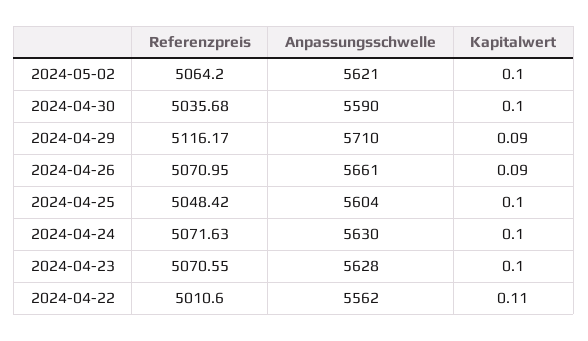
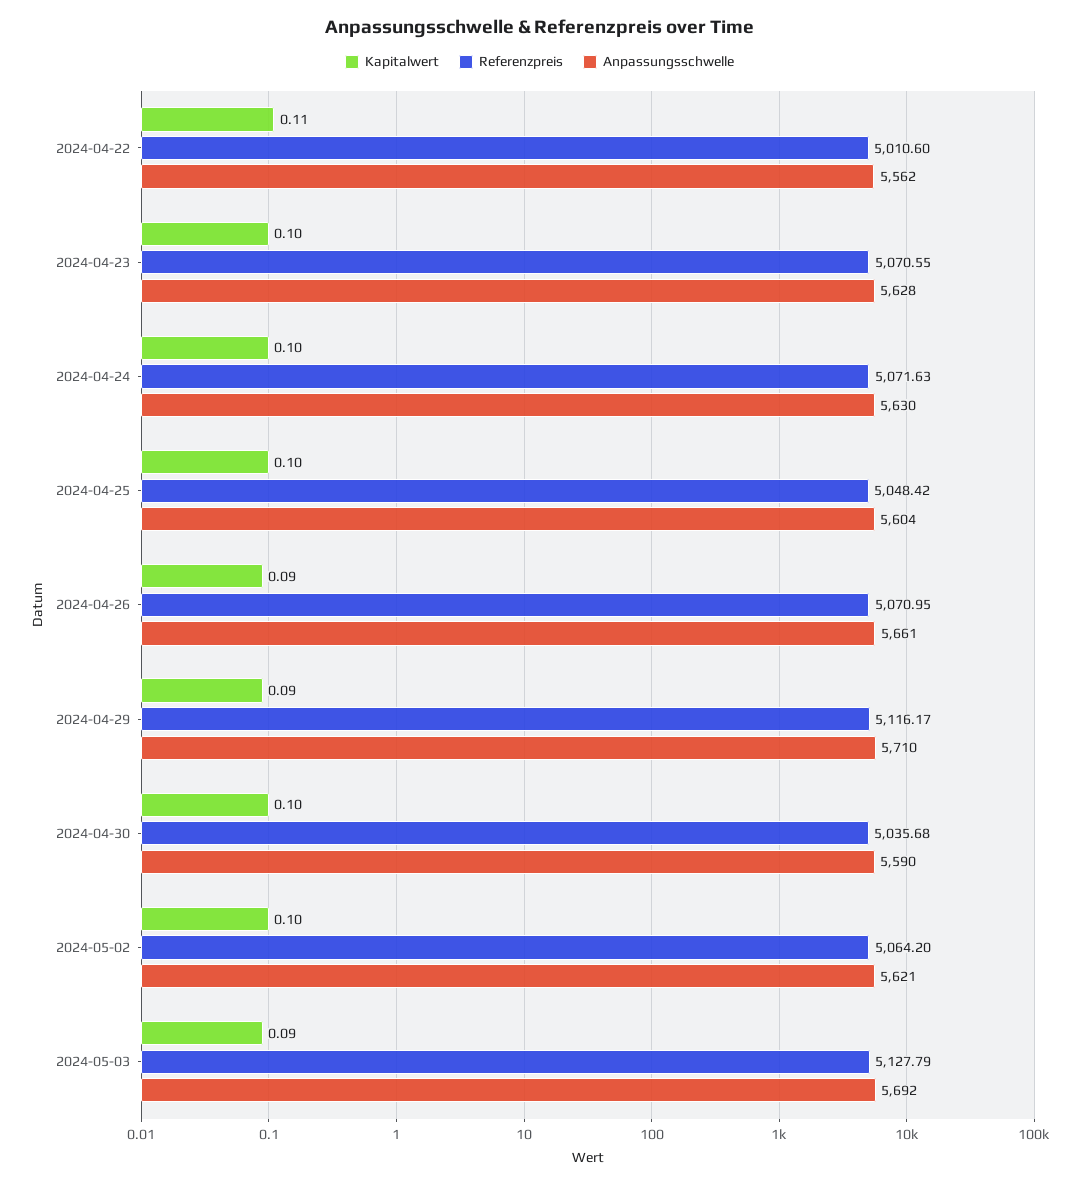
Kapitalwert, 2024-05-03: none -> 0.09
Referenzpreis, 2024-05-03: none -> 5127.79
Anpassungsschwelle, 2024-05-03: none -> 5692

